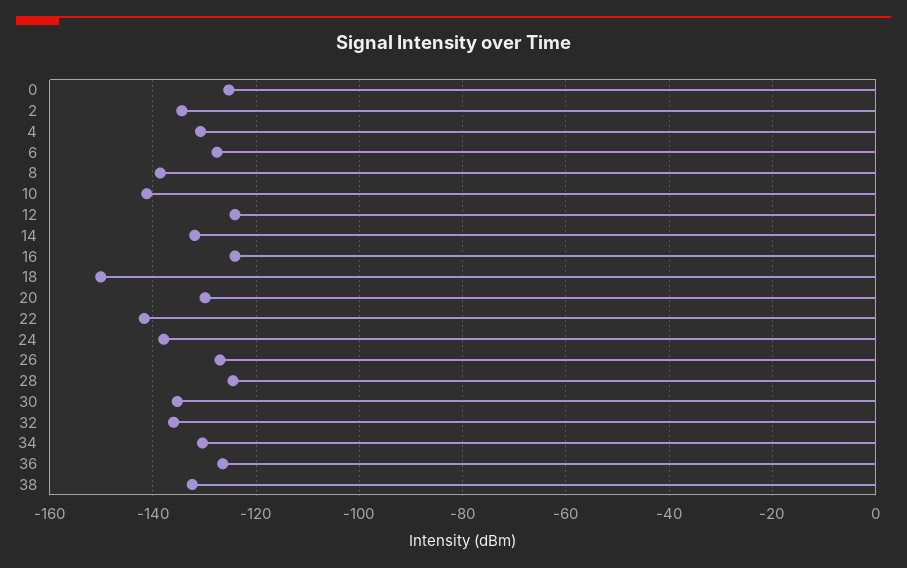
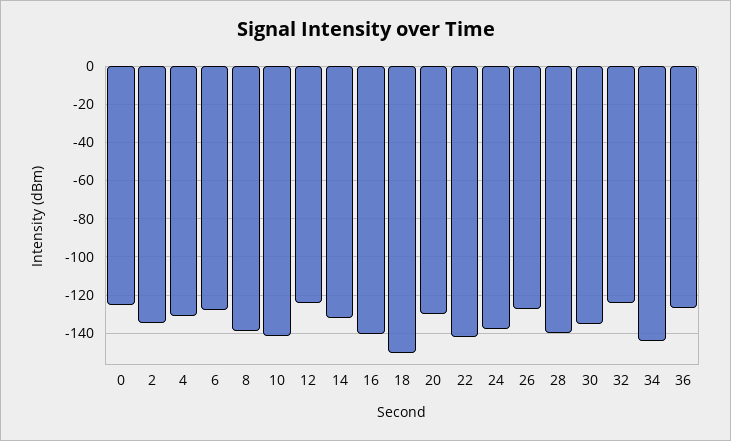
16: -124 -> -140
28: -124 -> -140
32: -136 -> -125
34: -130 -> -145
38: -132 -> none

